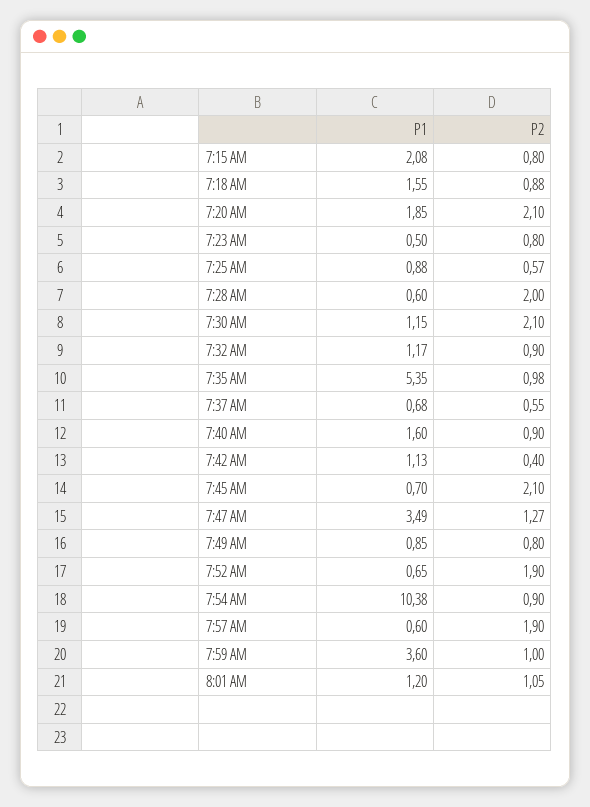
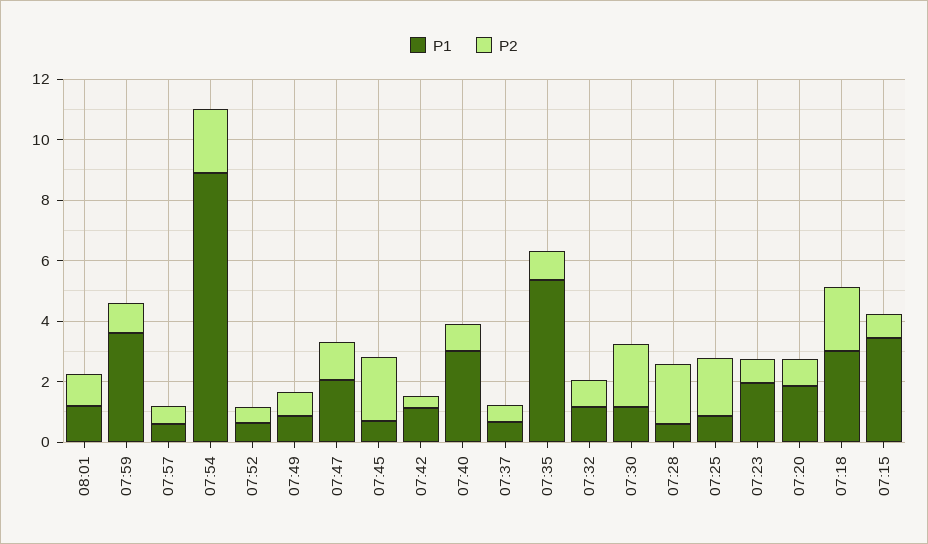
P1, 7:15 AM: 2.08 -> 3.5
P1, 7:18 AM: 1.55 -> 3
P2, 7:18 AM: 0.88 -> 2
P2, 7:20 AM: 2.1 -> 1
P1, 7:23 AM: 0.5 -> 2
P2, 7:25 AM: 0.57 -> 2
P1, 7:40 AM: 1.6 -> 3
P1, 7:47 AM: 3.49 -> 2
P2, 7:52 AM: 1.9 -> 0.5
P1, 7:54 AM: 10.38 -> 9
P2, 7:54 AM: 0.9 -> 2
P2, 7:57 AM: 1.9 -> 0.5

